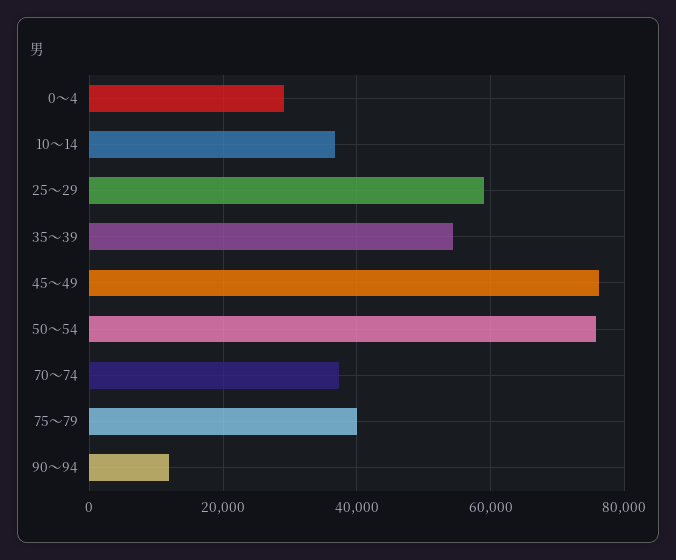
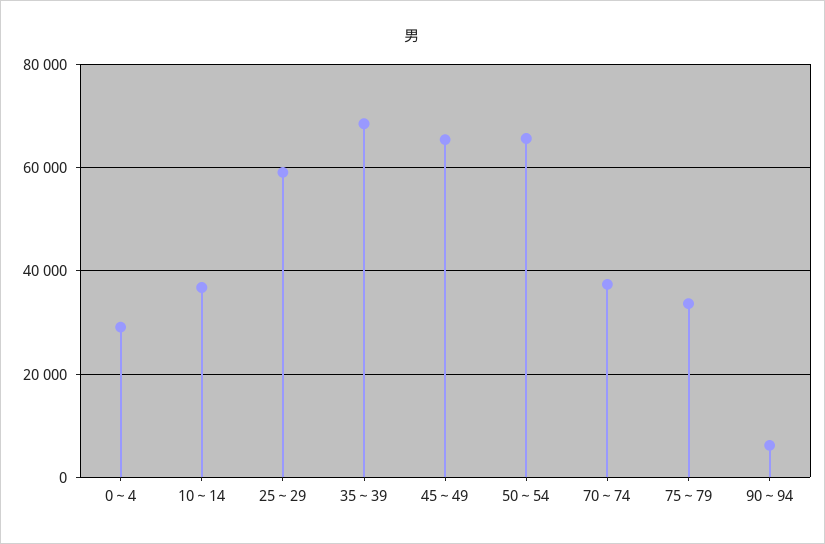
35～39: 54000 -> 68000
45～49: 76000 -> 66000
50～54: 76000 -> 66000
75～79: 40000 -> 34000
90～94: 12000 -> 6000

